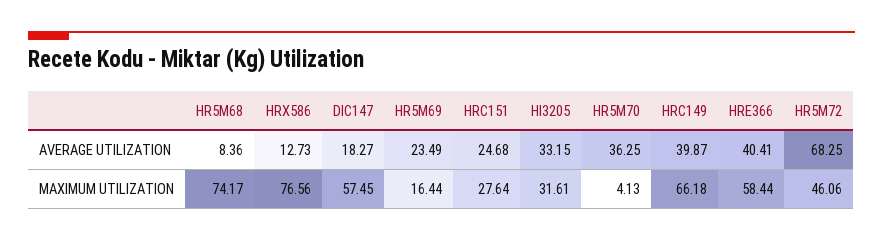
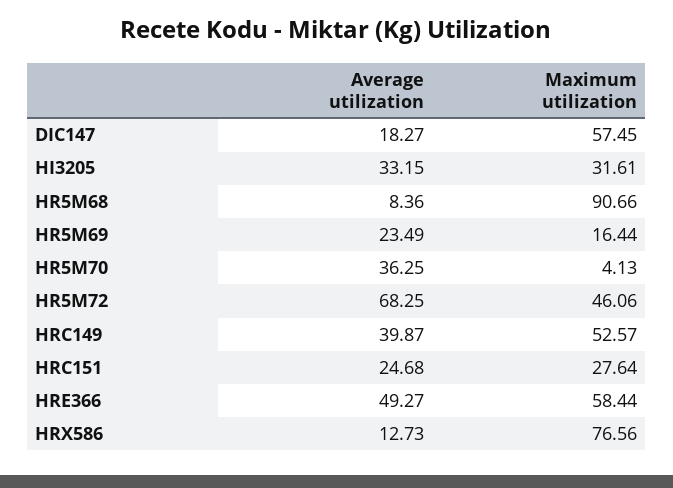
HRE366, AVERAGE UTILIZATION: 40.41 -> 49.27
HR5M68, MAXIMUM UTILIZATION: 74.17 -> 90.66
HRC149, MAXIMUM UTILIZATION: 66.18 -> 52.57

